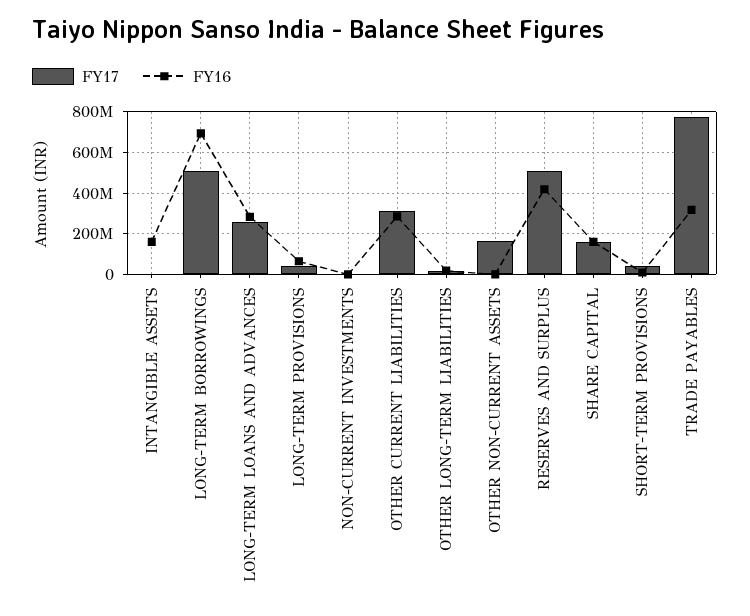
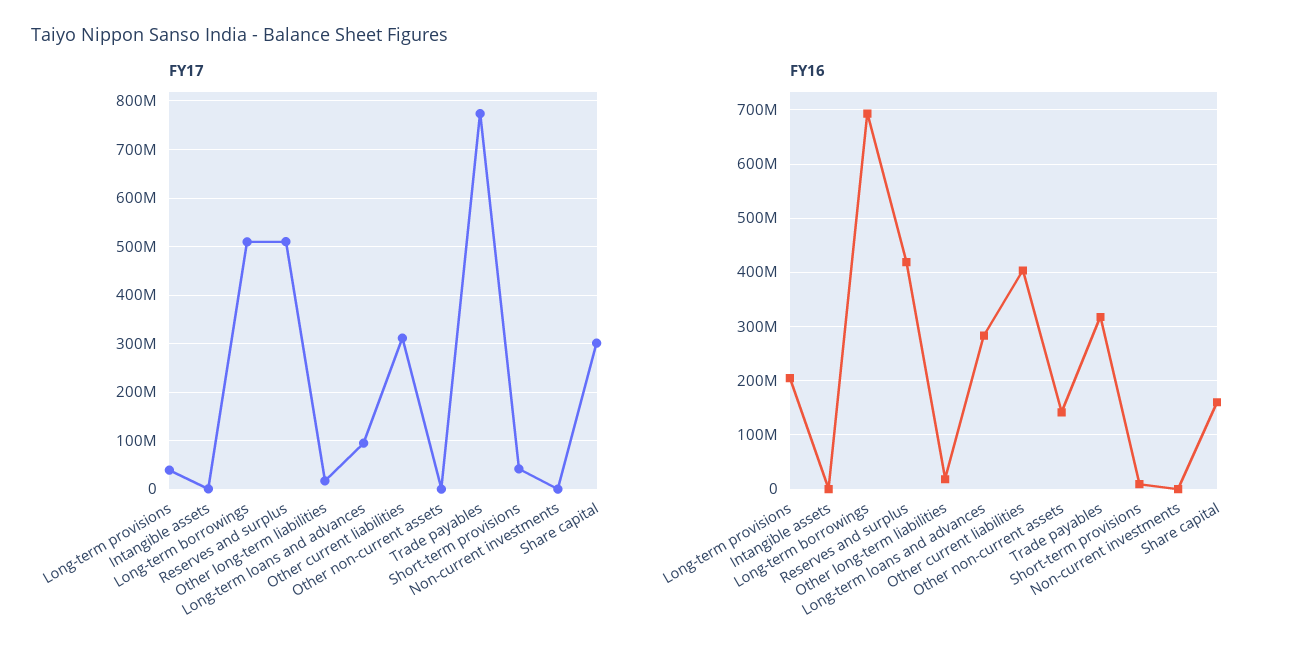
FY16, INTANGIBLE ASSETS: 150000000 -> 0
FY17, LONG-TERM LOANS AND ADVANCES: 250000000 -> 100000000
FY16, LONG-TERM PROVISIONS: 50000000 -> 200000000
FY16, OTHER CURRENT LIABILITIES: 300000000 -> 400000000
FY17, OTHER NON-CURRENT ASSETS: 150000000 -> 0
FY16, OTHER NON-CURRENT ASSETS: 0 -> 140000000
FY17, SHARE CAPITAL: 150000000 -> 300000000

